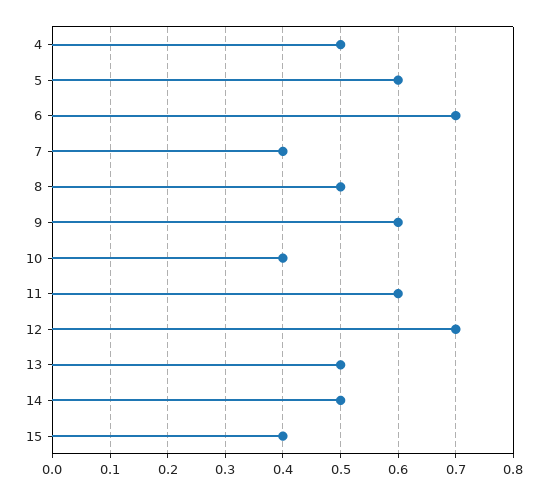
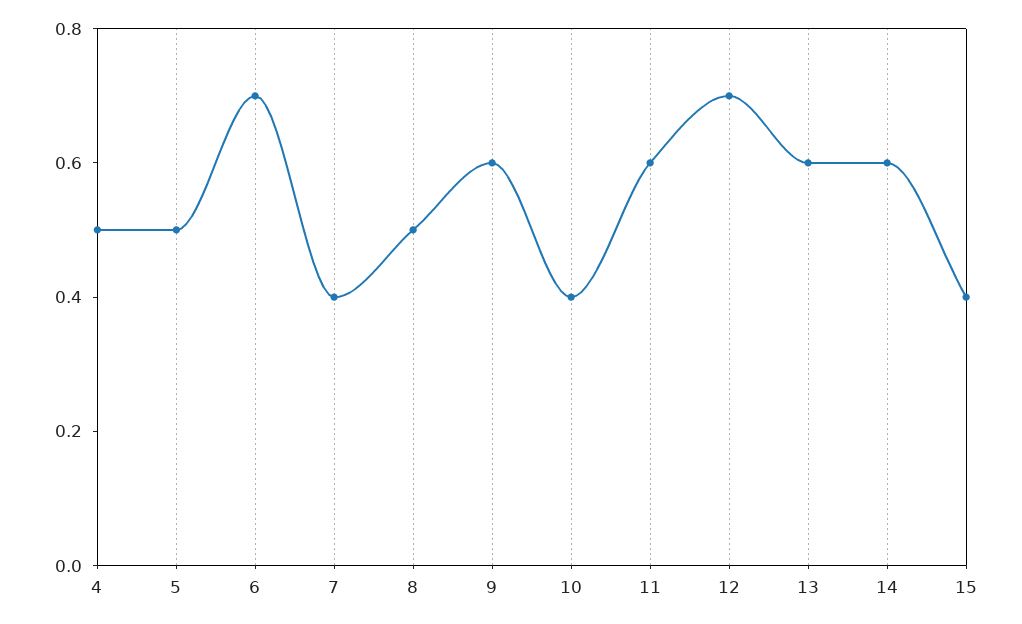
5: 0.6 -> 0.5
13: 0.5 -> 0.6
14: 0.5 -> 0.6

